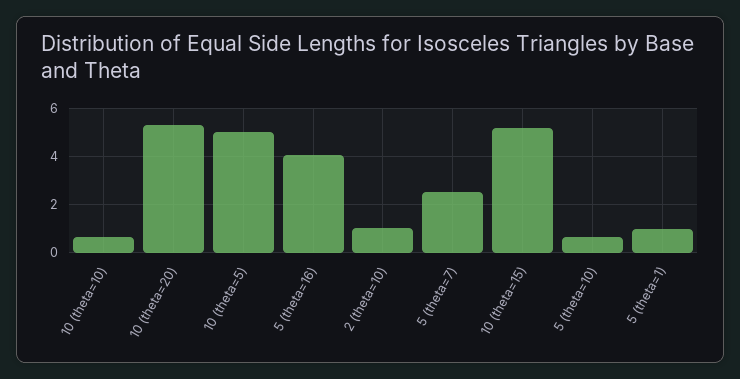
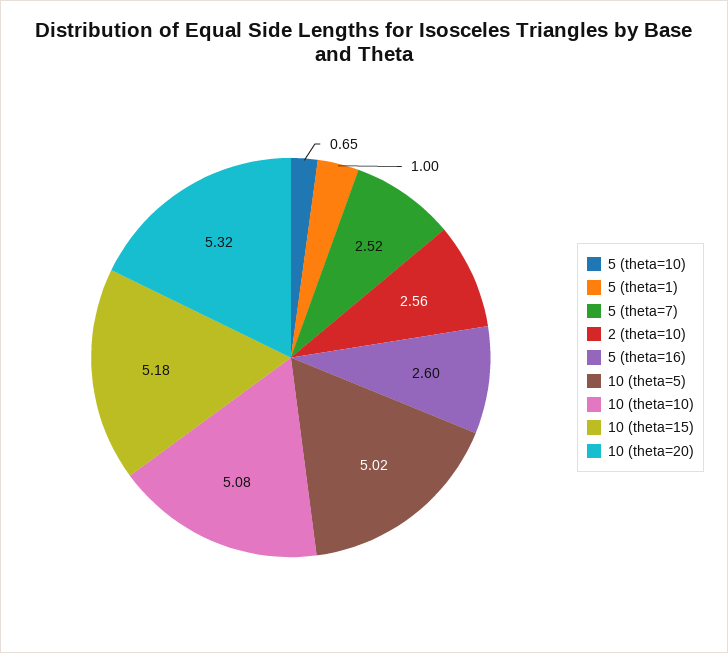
10 (theta=10): 0.5 -> 5.08
5 (theta=16): 4 -> 2.6
2 (theta=10): 1 -> 2.56

